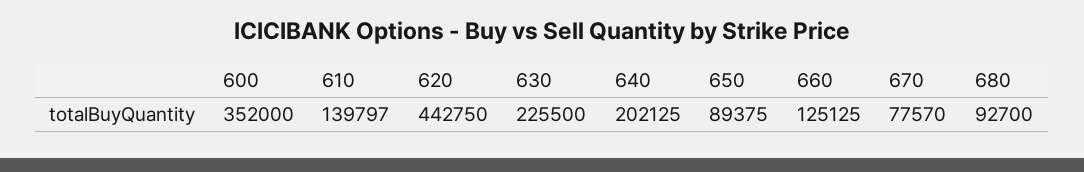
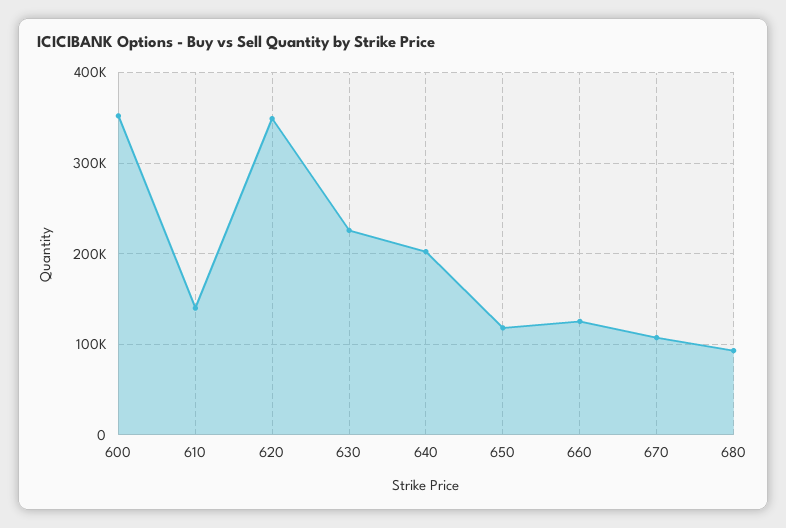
620: 442750 -> 350000
650: 89375 -> 120000
670: 77570 -> 110000

